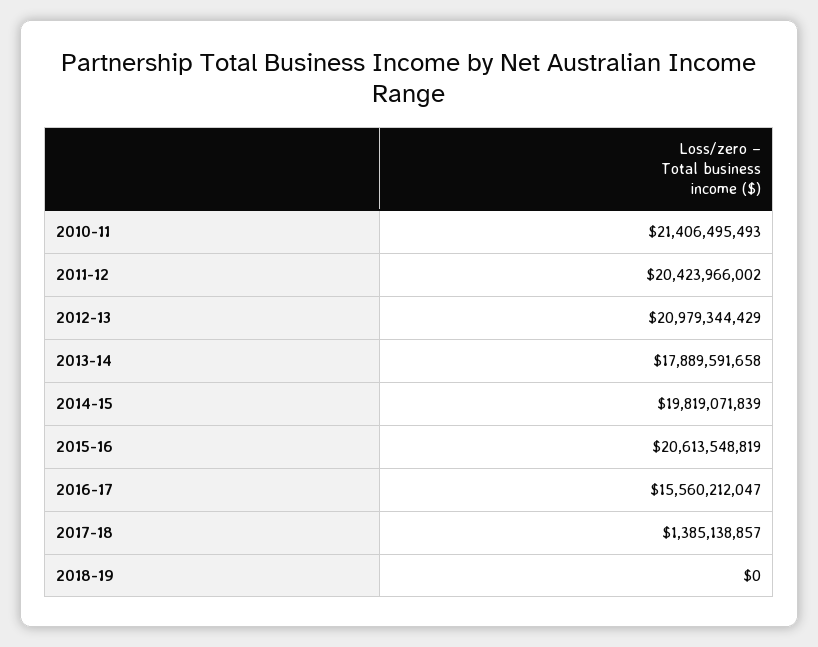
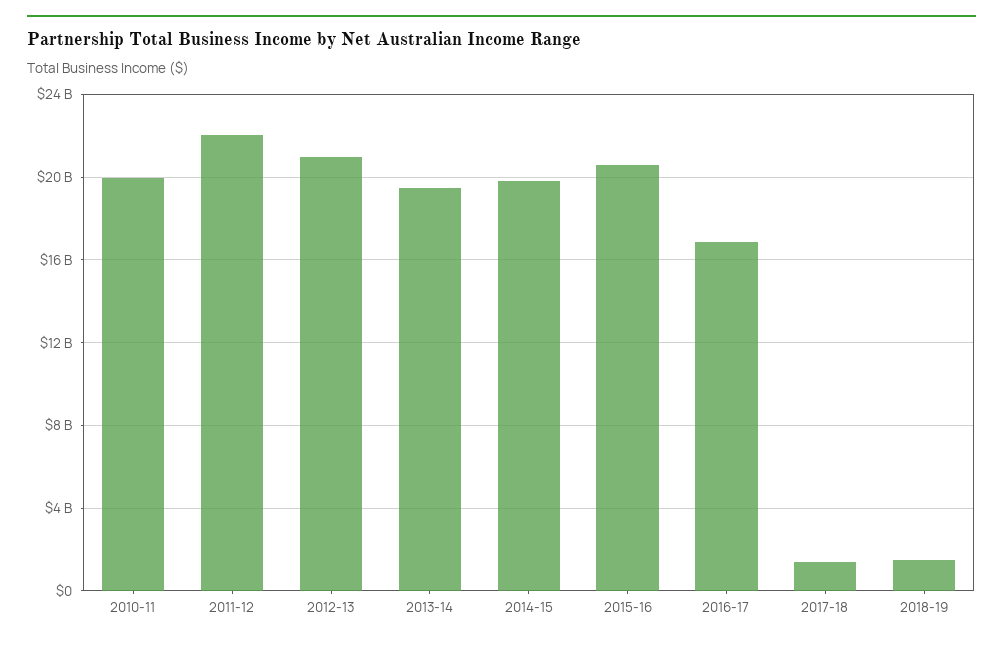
2010-11: 21406495493 -> 20000000000
2011-12: 20423966002 -> 22000000000
2013-14: 17889591658 -> 19500000000
2016-17: 15560212047 -> 17000000000
2018-19: 0 -> 1500000000

